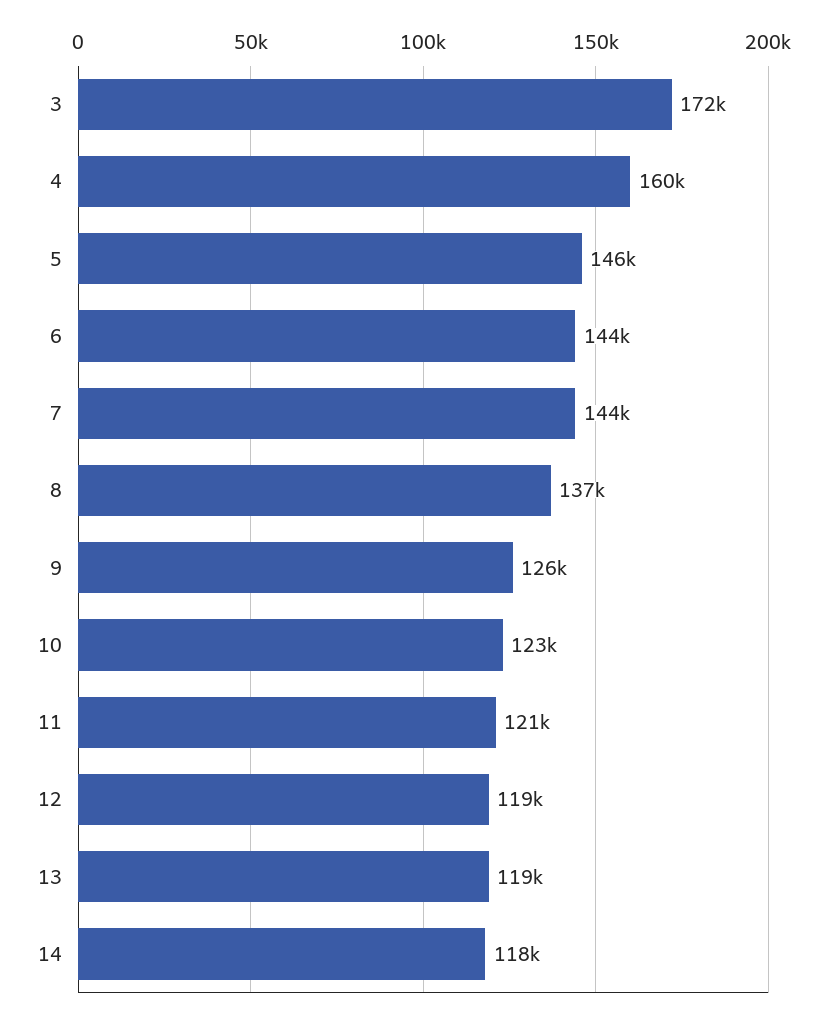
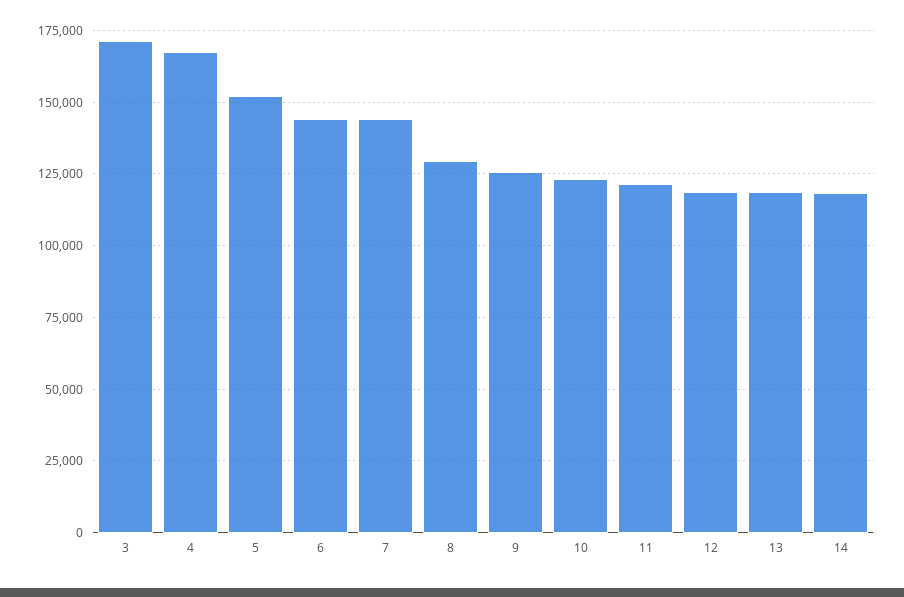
4: 160000 -> 167500
5: 146000 -> 152500
8: 137000 -> 130000

